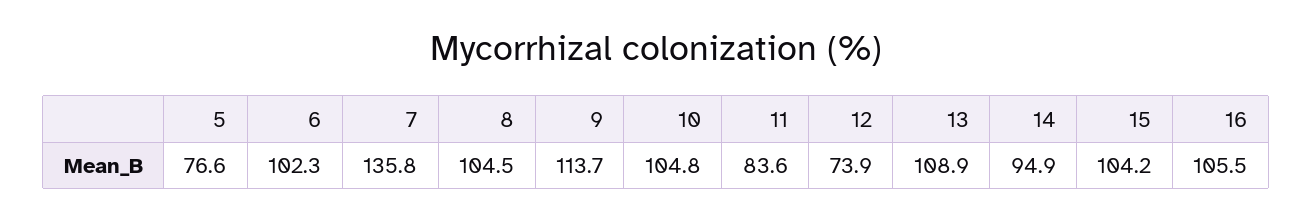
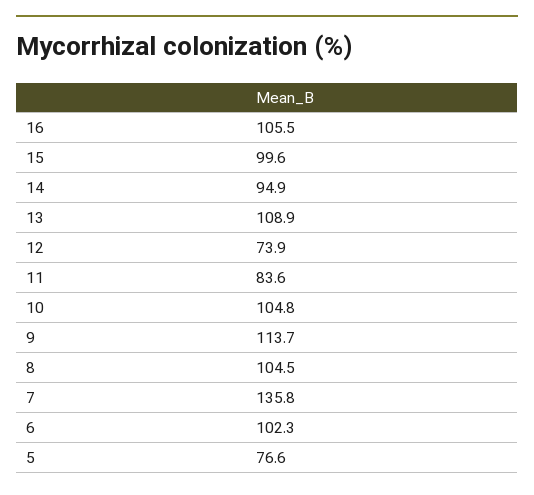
15: 104.2 -> 99.6

